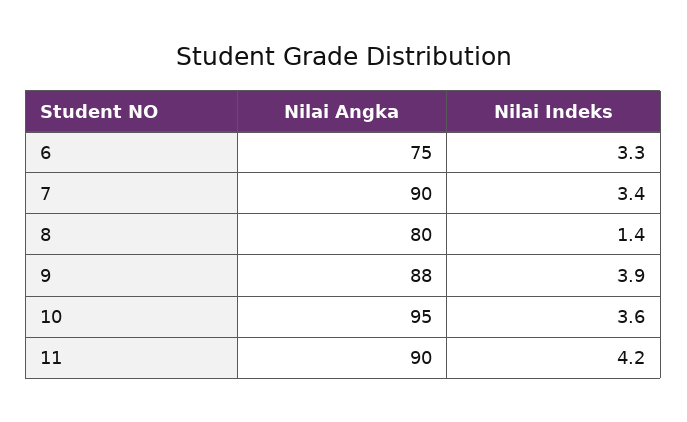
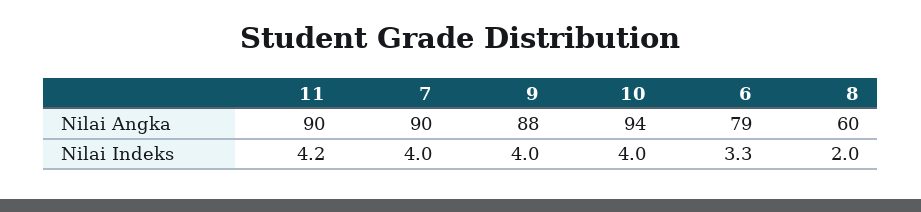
Nilai Angka, 6: 75 -> 79
Nilai Indeks, 7: 3.4 -> 4
Nilai Angka, 8: 80 -> 60
Nilai Indeks, 8: 1.4 -> 2
Nilai Indeks, 9: 3.9 -> 4
Nilai Angka, 10: 95 -> 94
Nilai Indeks, 10: 3.6 -> 4

